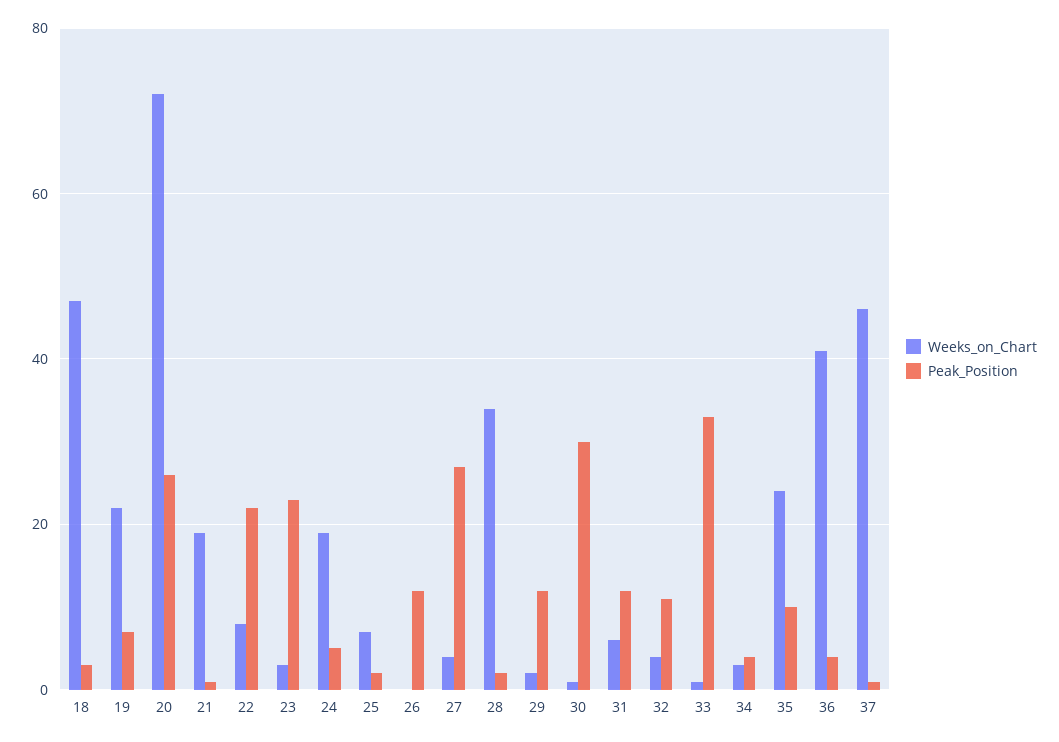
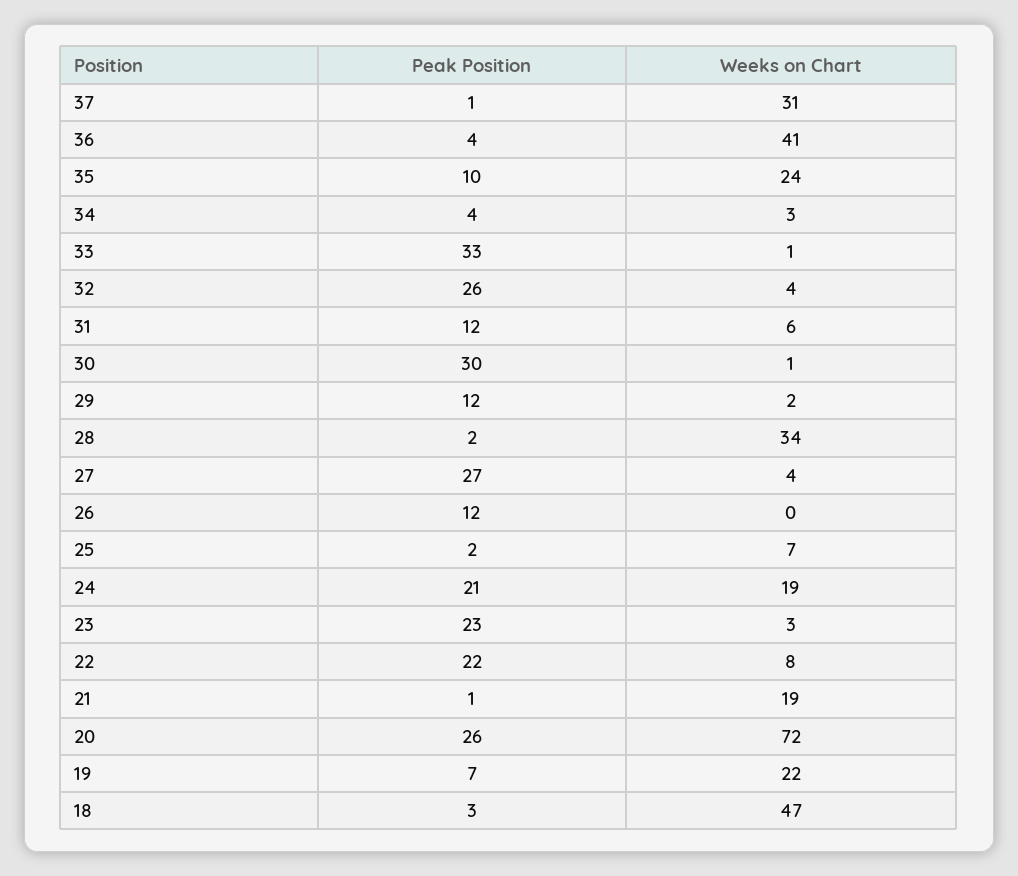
Peak_Position, 24: 5 -> 21
Peak_Position, 32: 10 -> 26
Weeks_on_Chart, 37: 45 -> 31

